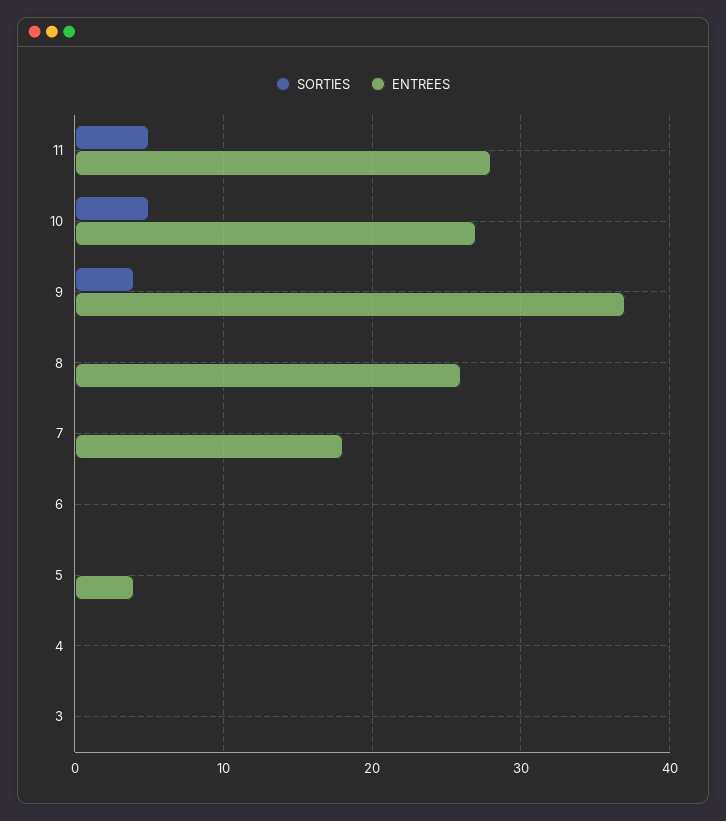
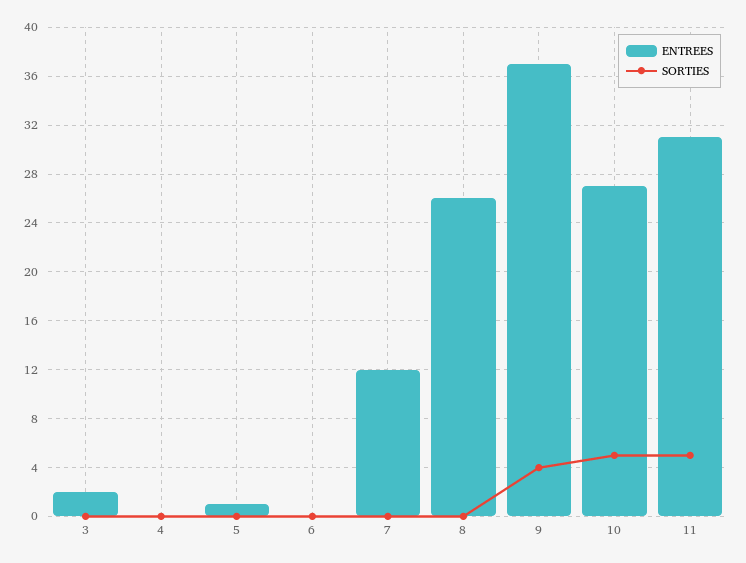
ENTREES, 11: 28 -> 31
ENTREES, 7: 18 -> 12
ENTREES, 5: 4 -> 1
ENTREES, 3: 0 -> 2

